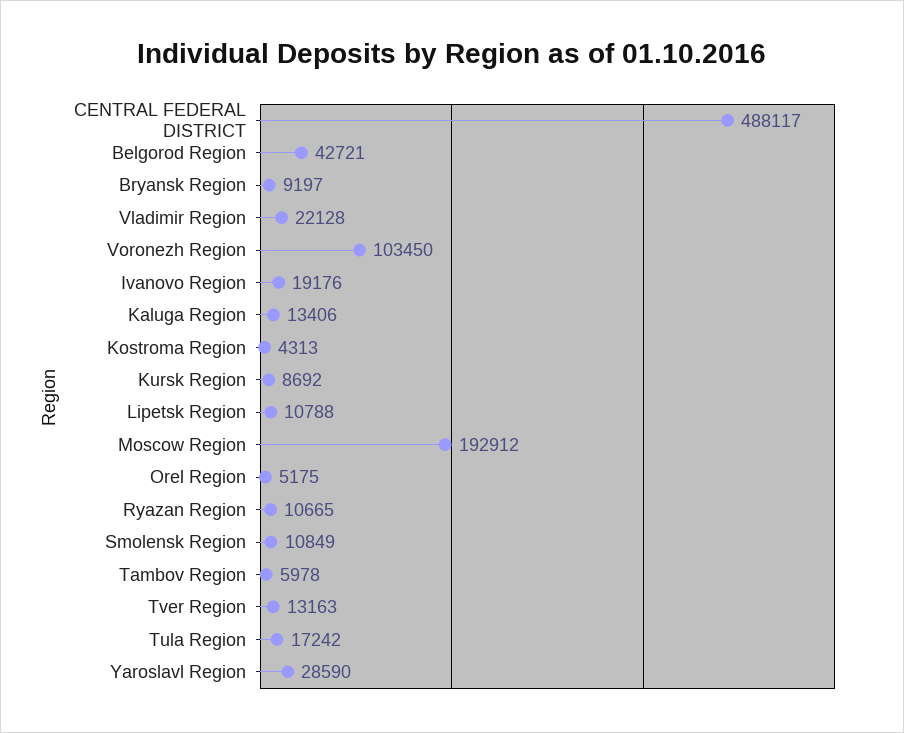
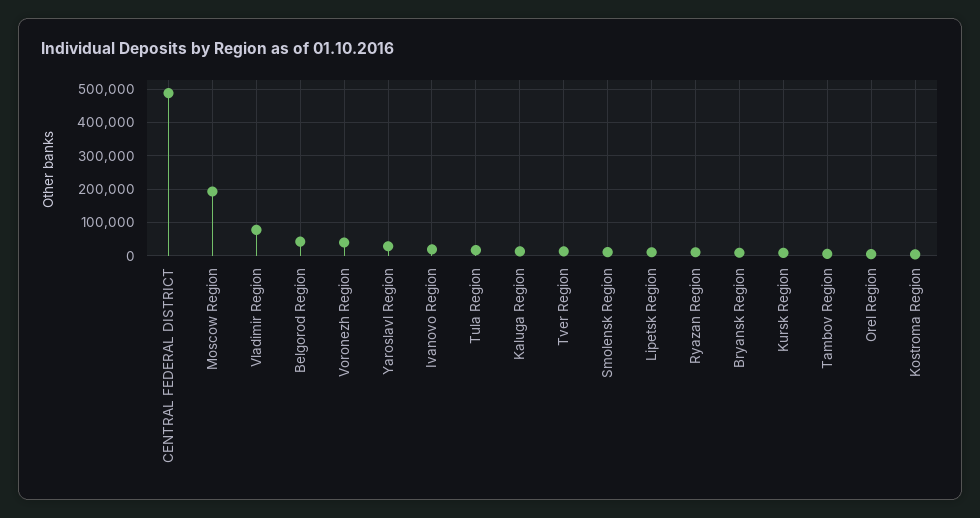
Vladimir Region: 22128 -> 80000
Voronezh Region: 103450 -> 40000

